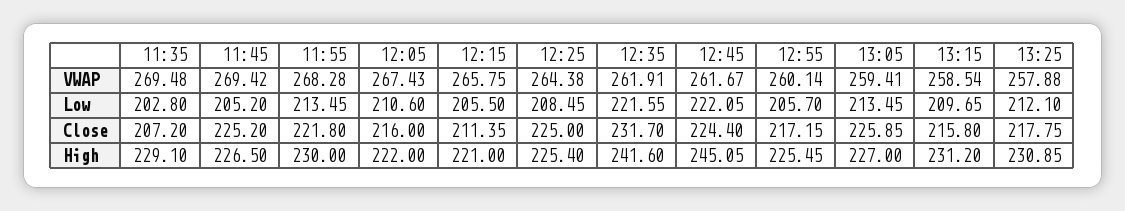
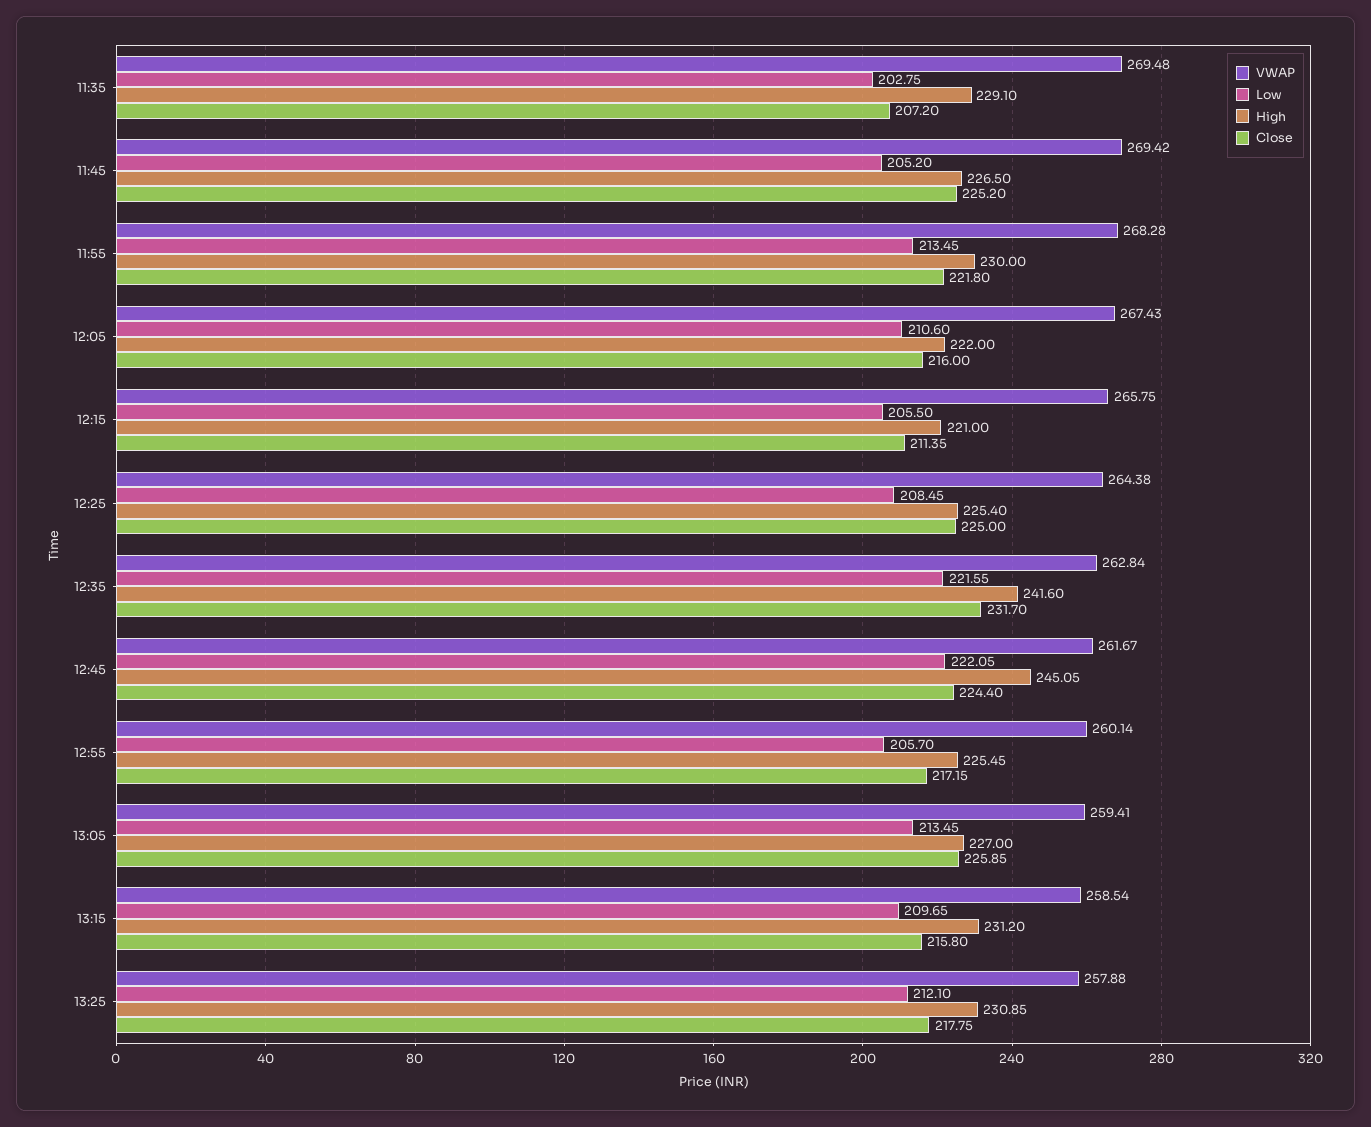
VWAP, 12:35: 261.91 -> 262.84
Low, 11:35: 202.8 -> 202.75

